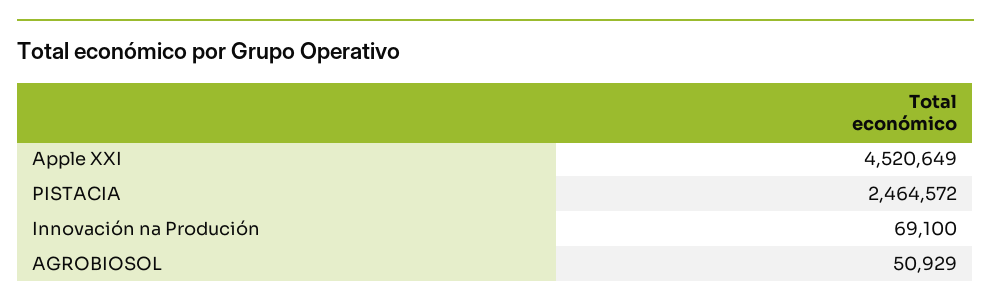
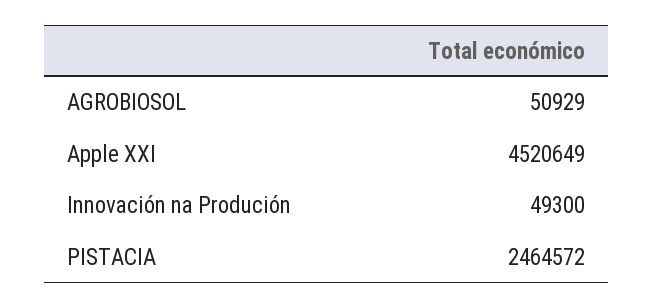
Innovación na Produción: 69100 -> 49300

